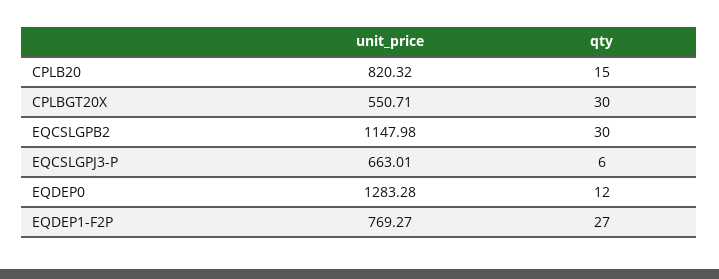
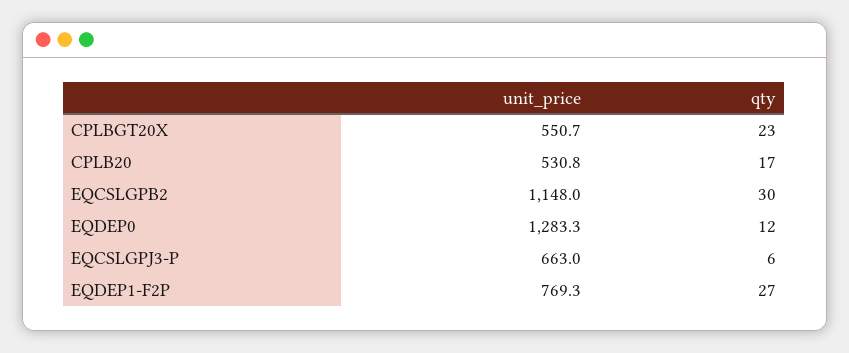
unit_price, CPLB20: 820.32 -> 530.8
qty, CPLB20: 15 -> 17
qty, CPLBGT20X: 30 -> 23

